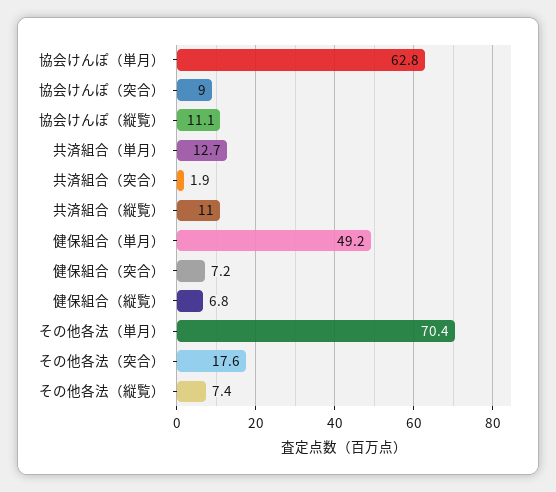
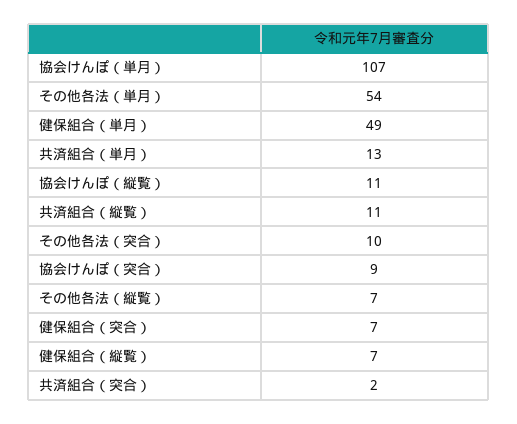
協会けんぽ（単月）: 62.8 -> 107
その他各法（単月）: 70.4 -> 54
その他各法（突合）: 17.6 -> 10

